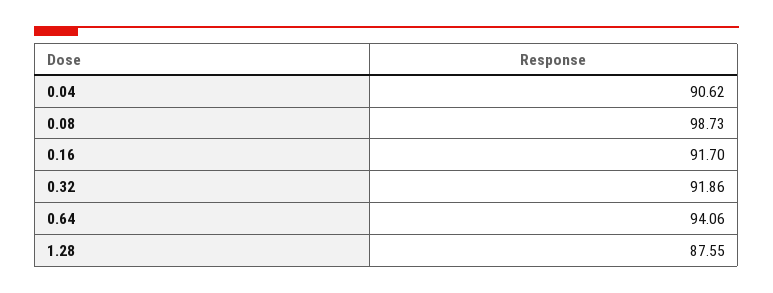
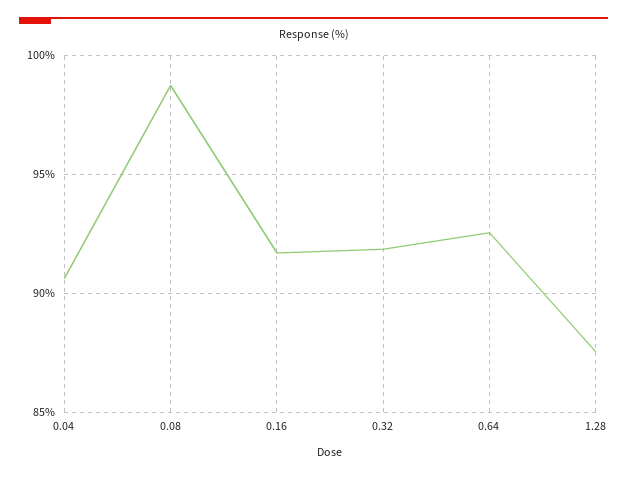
0.64: 94.06 -> 92.5

